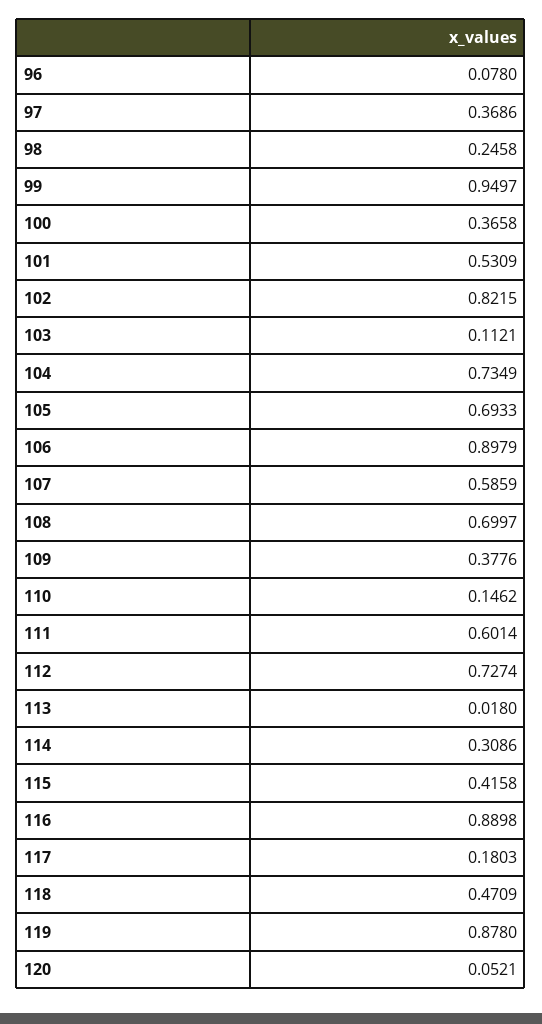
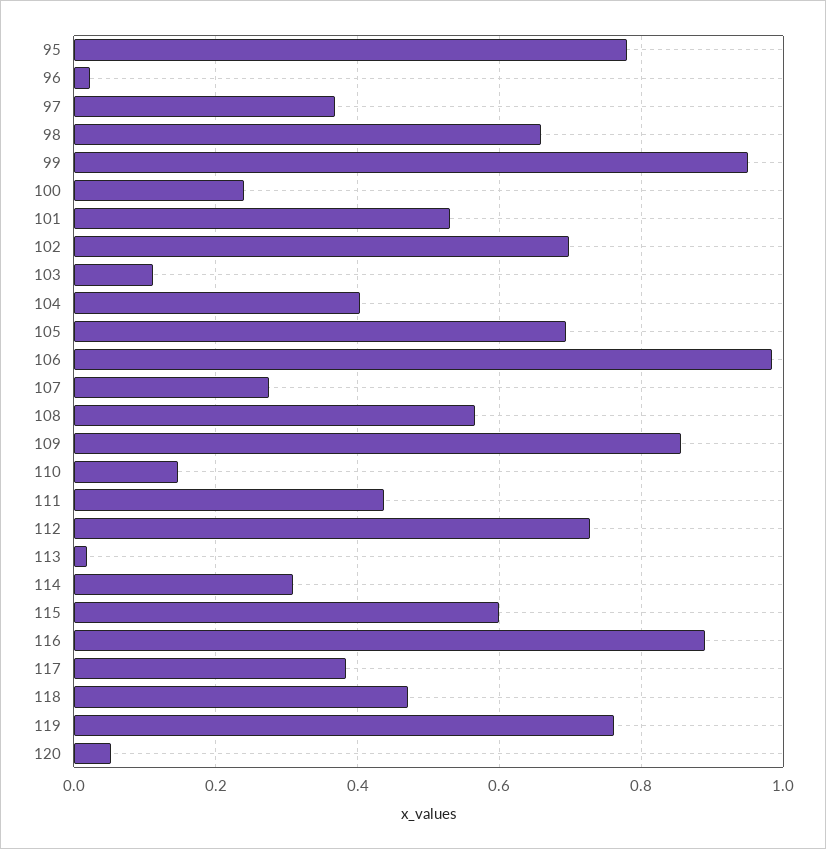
96: 0.078 -> 0.02
98: 0.2458 -> 0.66
100: 0.3658 -> 0.24
102: 0.8215 -> 0.7
104: 0.7349 -> 0.4
106: 0.8979 -> 0.98
107: 0.5859 -> 0.28
108: 0.6997 -> 0.56
109: 0.3776 -> 0.86
111: 0.6014 -> 0.44
115: 0.4158 -> 0.6
117: 0.1803 -> 0.38
119: 0.878 -> 0.76
95: none -> 0.78

